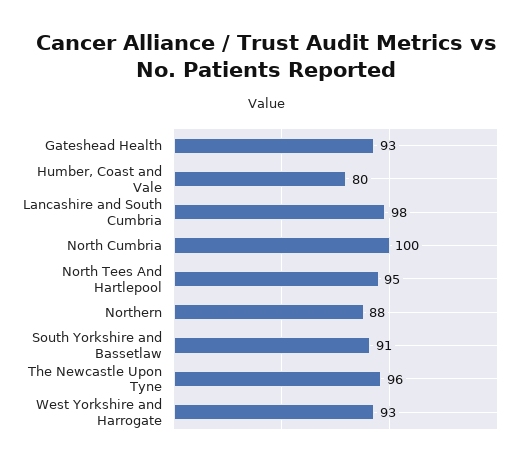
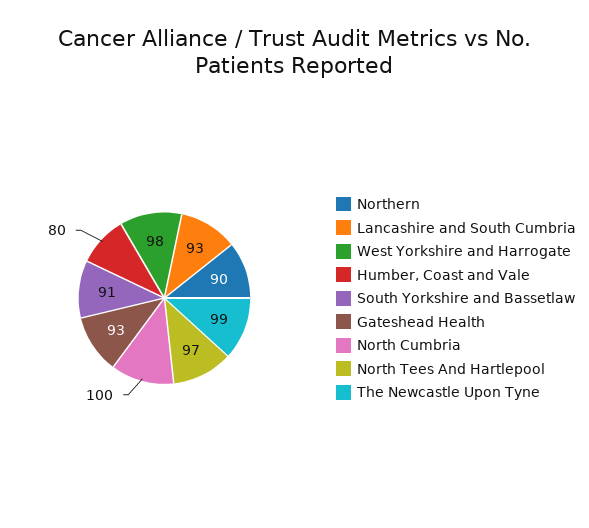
Lancashire and South Cumbria: 98 -> 93
North Tees And Hartlepool: 95 -> 97
Northern: 88 -> 90
The Newcastle Upon Tyne: 96 -> 99
West Yorkshire and Harrogate: 93 -> 98

